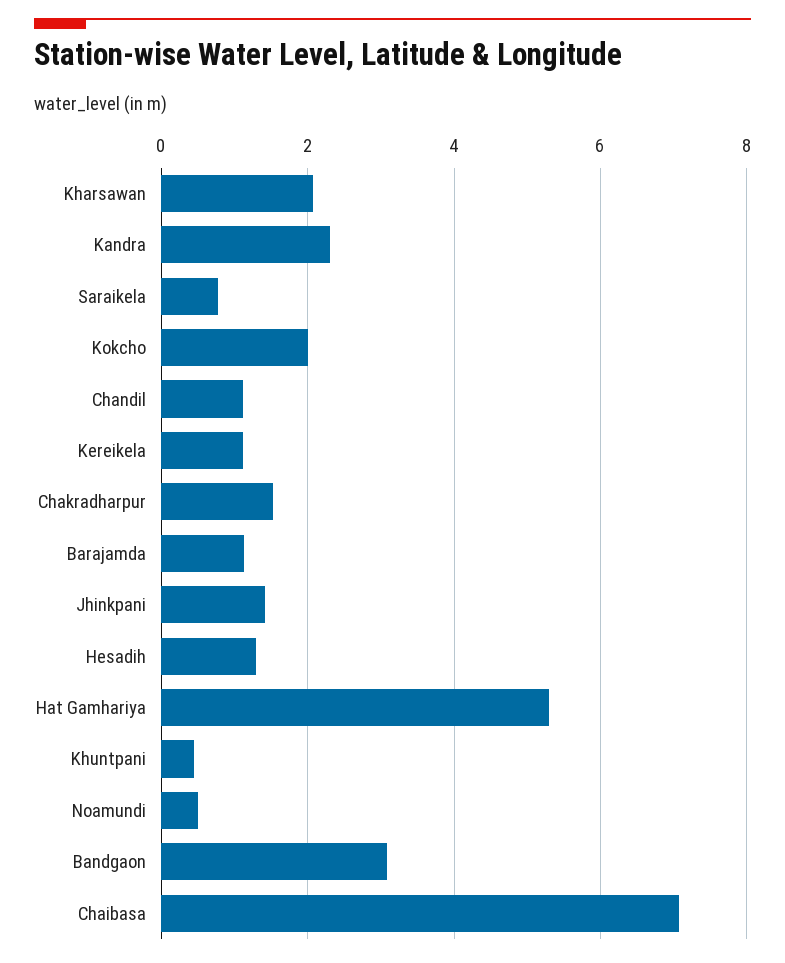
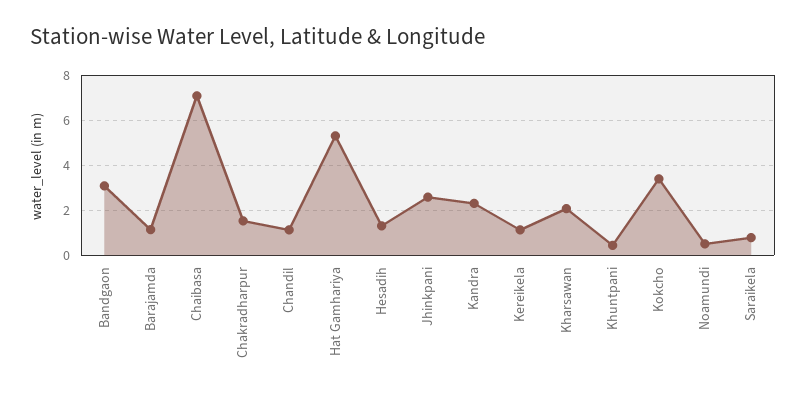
Kokcho: 2 -> 3.5
Jhinkpani: 1.4 -> 2.5

